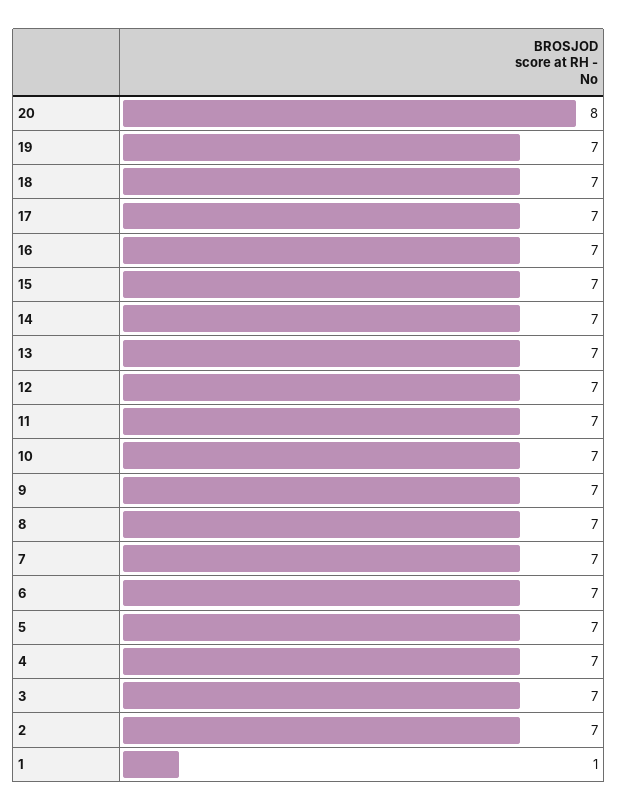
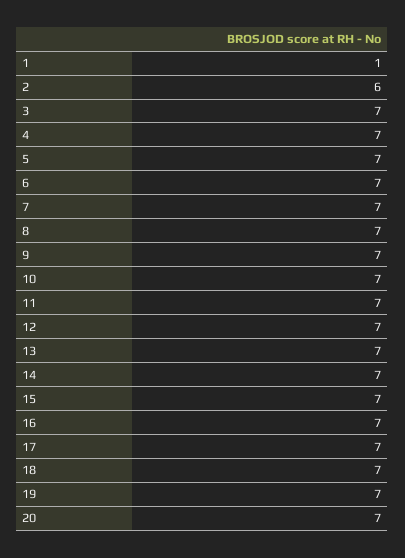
20: 8 -> 7
2: 7 -> 6

